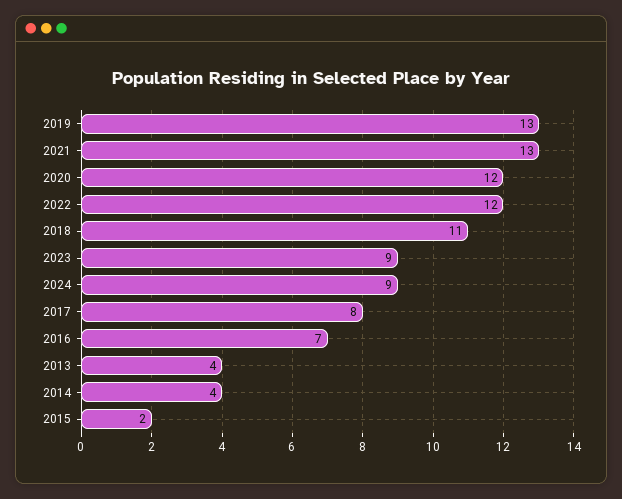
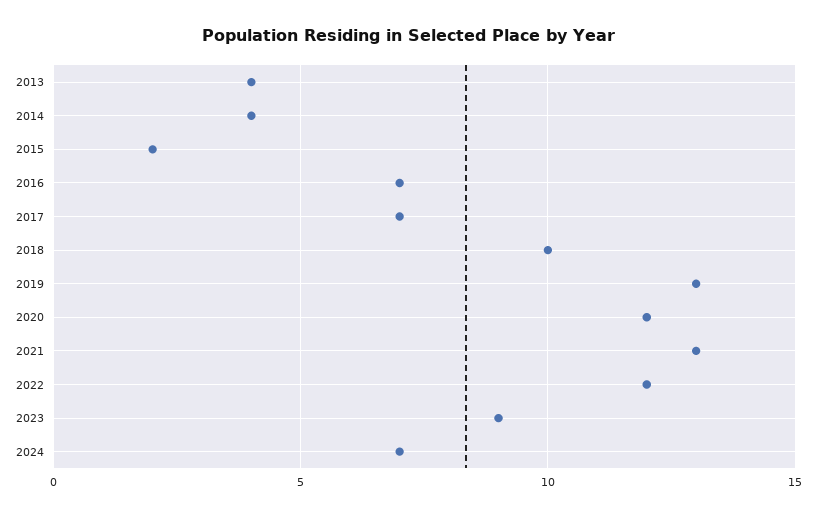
2018: 11 -> 10
2024: 9 -> 7
2017: 8 -> 7

